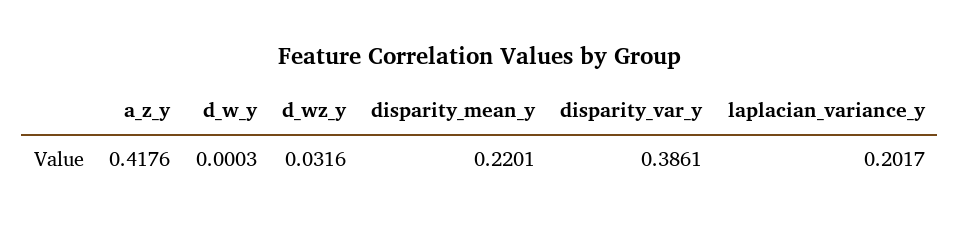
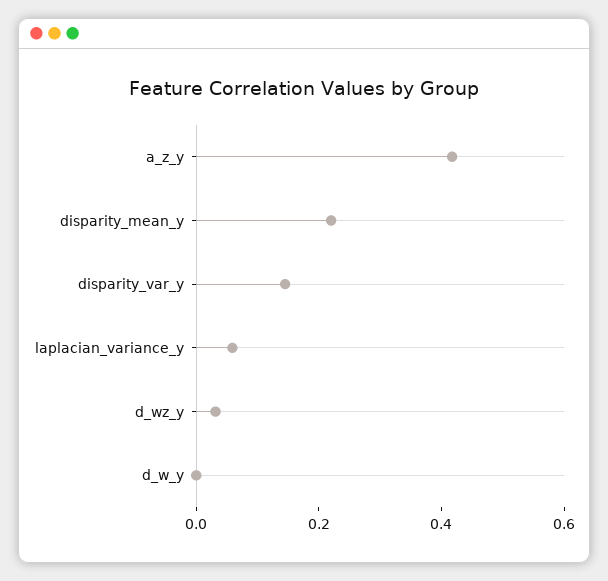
disparity_var_y: 0.3861 -> 0.15
laplacian_variance_y: 0.2017 -> 0.05

